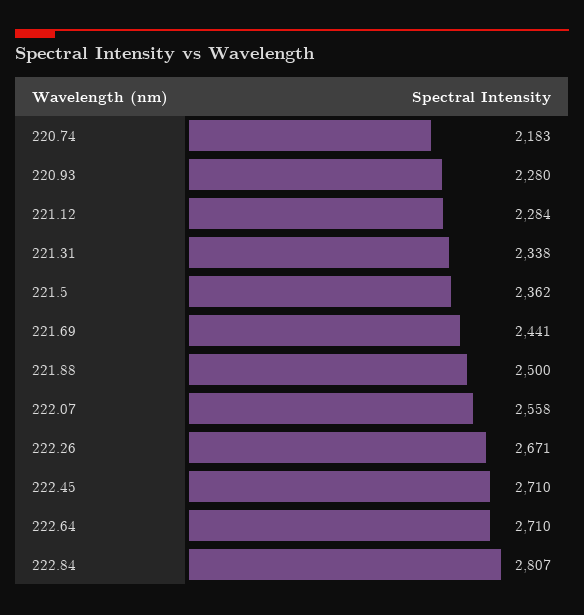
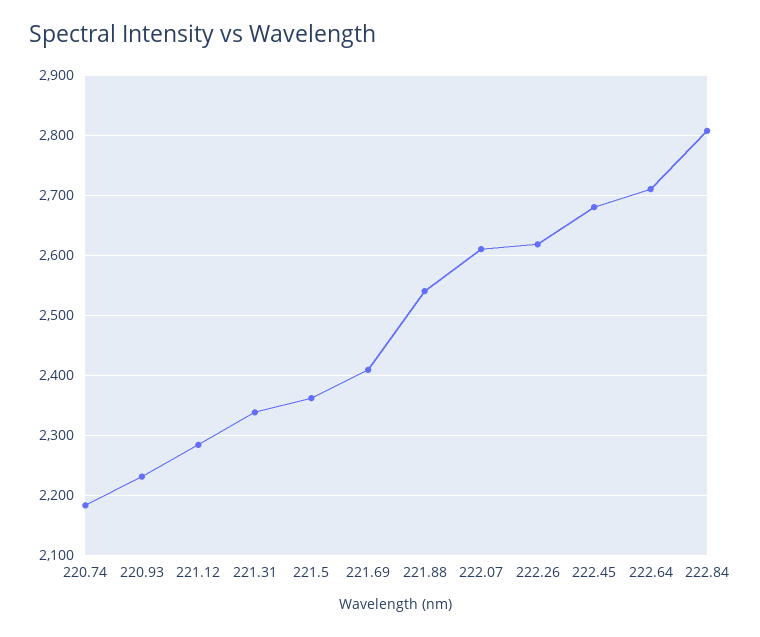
220.93: 2280 -> 2230
221.69: 2441 -> 2410
221.88: 2500 -> 2540
222.07: 2558 -> 2610
222.26: 2671 -> 2620
222.45: 2710 -> 2680

